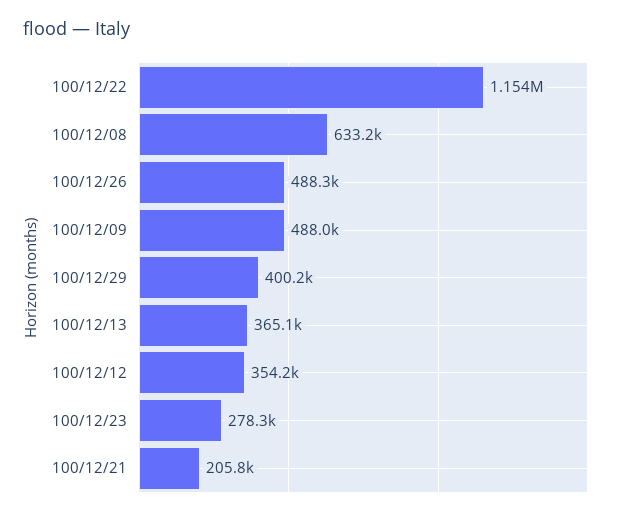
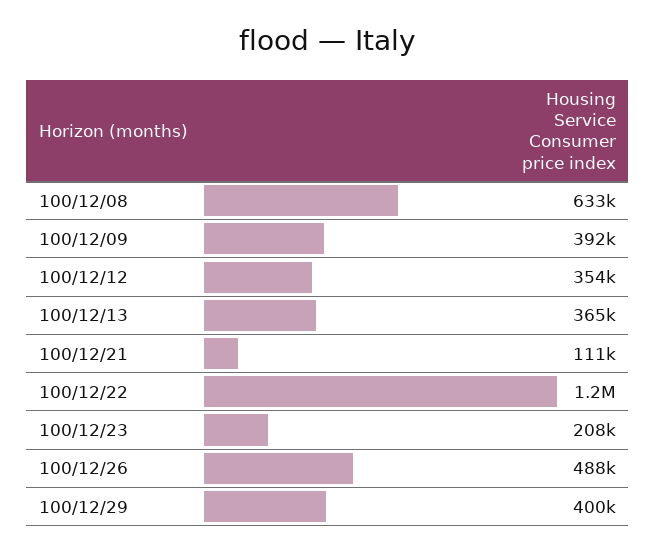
100/12/09: 488000 -> 392000
100/12/23: 278300 -> 208000
100/12/21: 205800 -> 111000

